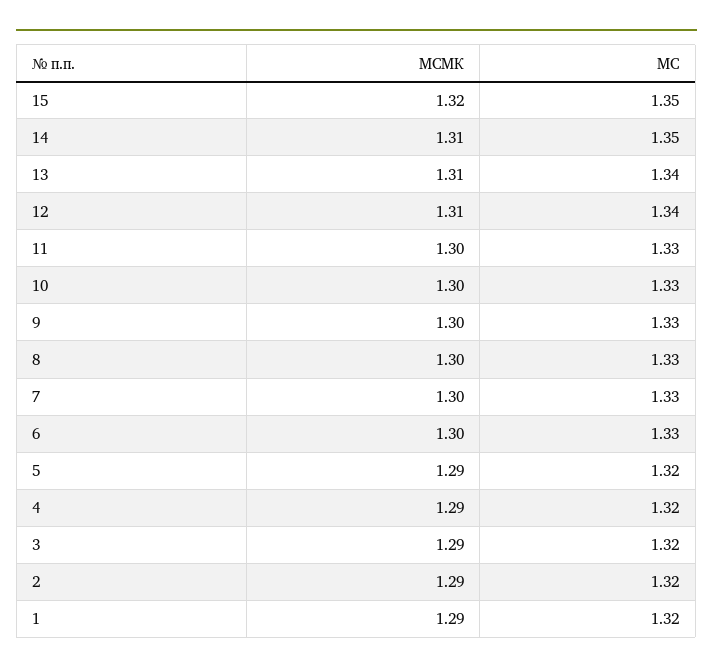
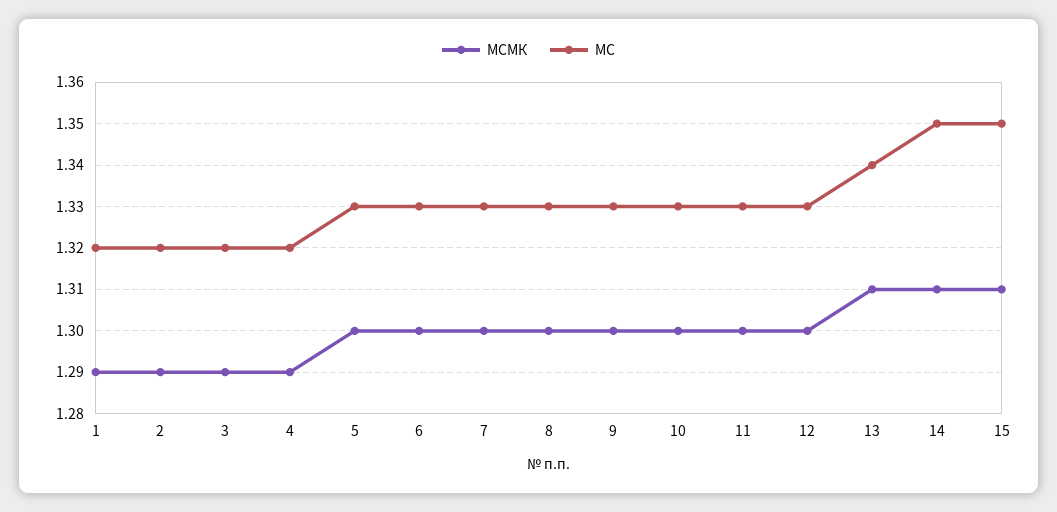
МСМК, 15: 1.32 -> 1.31
МСМК, 12: 1.31 -> 1.3
МС, 12: 1.34 -> 1.33
МСМК, 5: 1.29 -> 1.3
МС, 5: 1.32 -> 1.33

